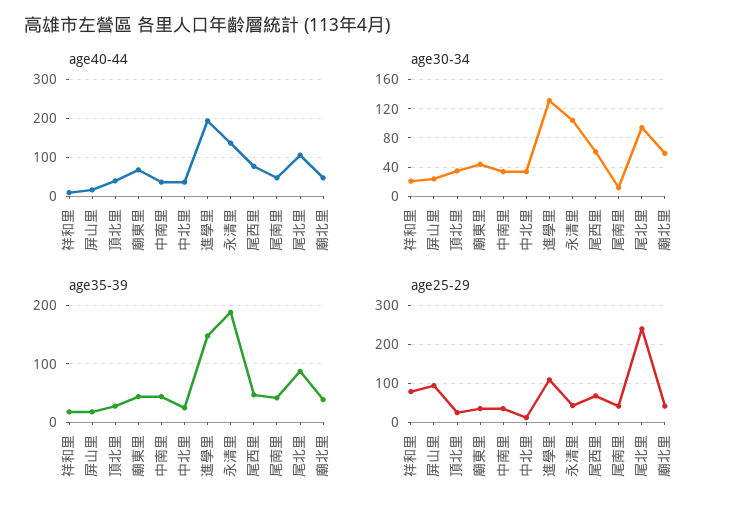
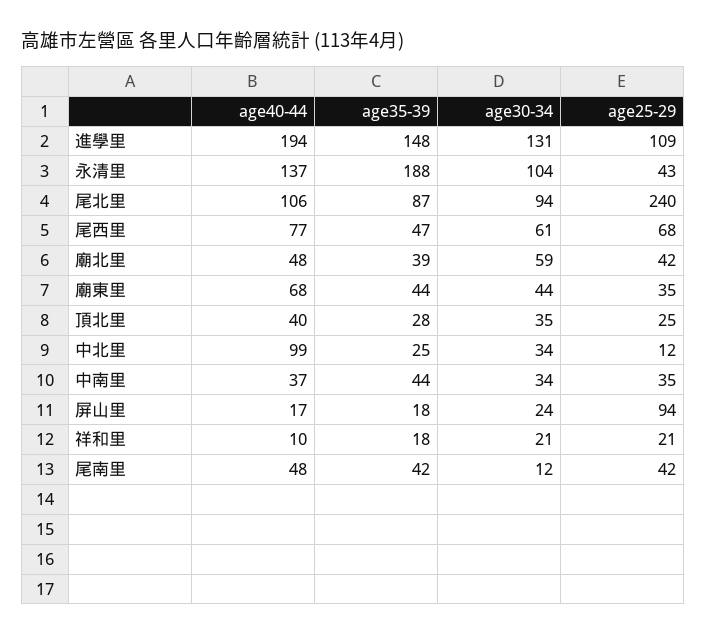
age40-44, 中北里: 40 -> 99
age25-29, 祥和里: 80 -> 21

